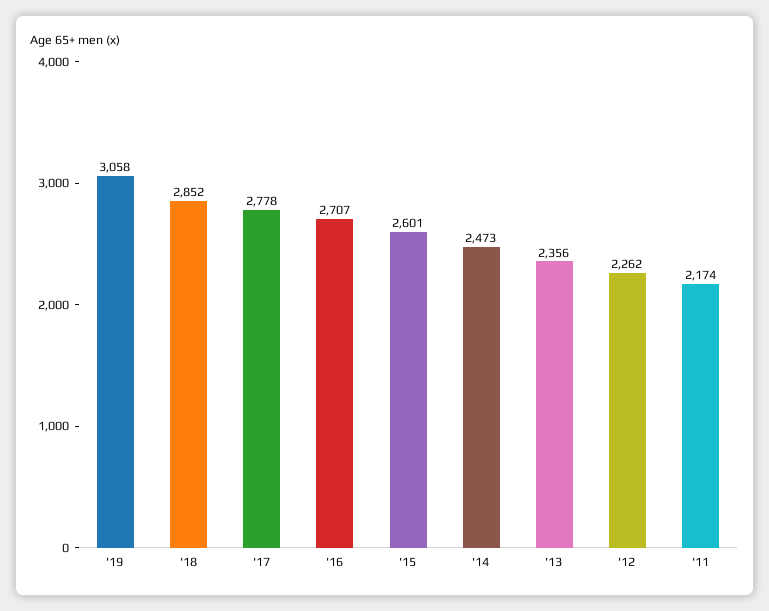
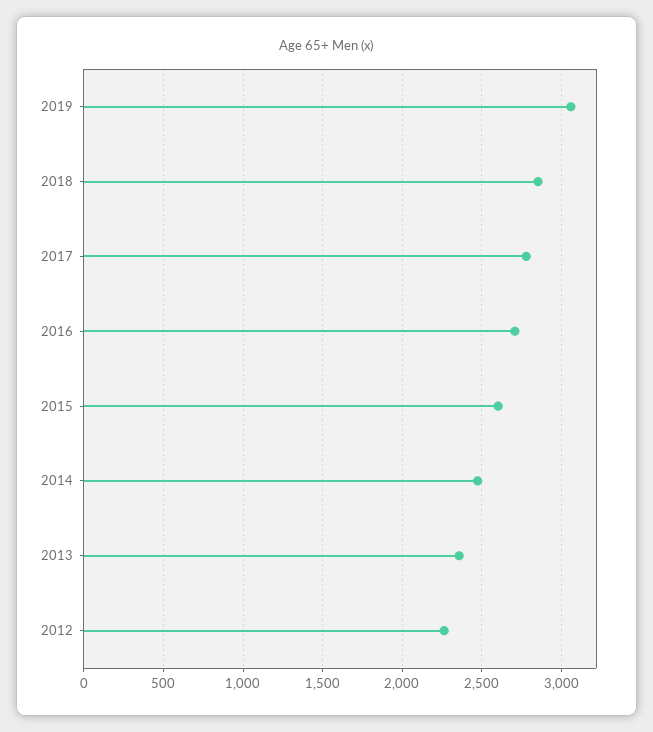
'11: 2174 -> none

